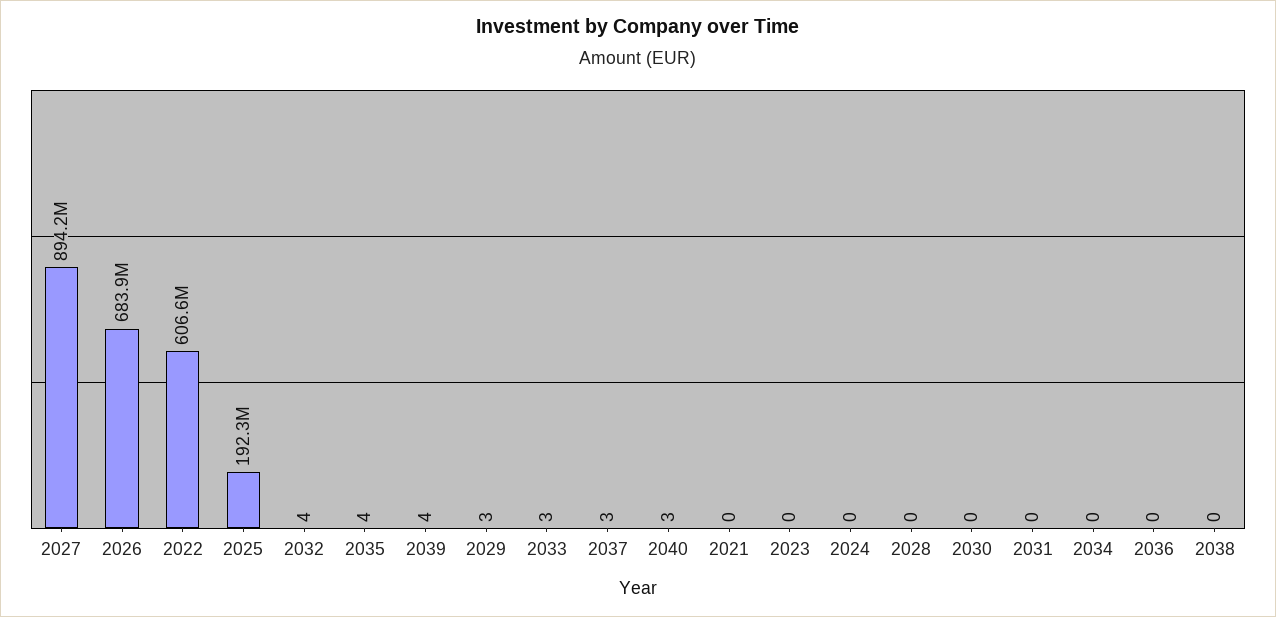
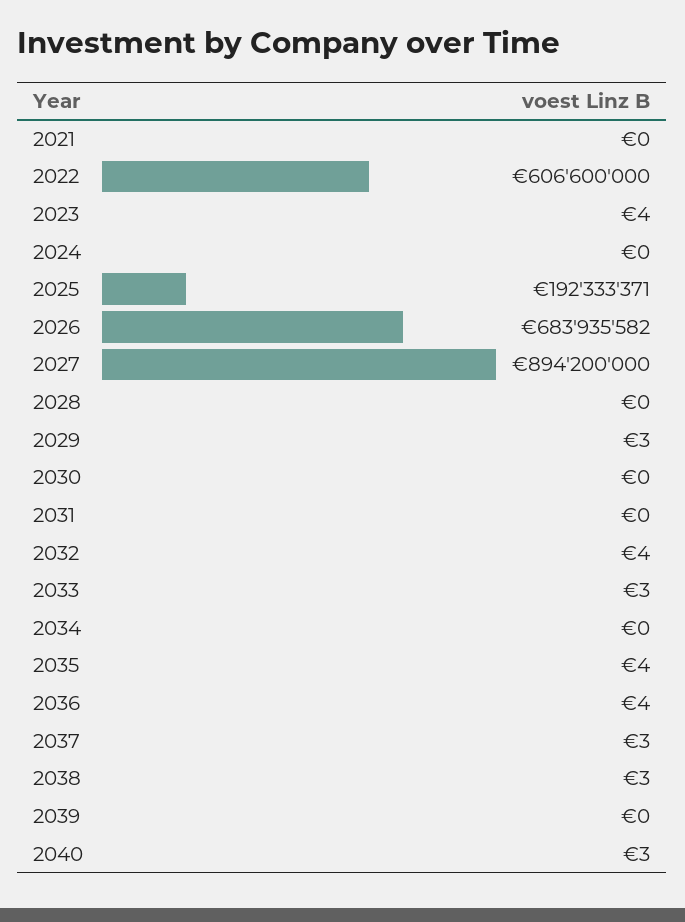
2039: 4 -> 0
2023: 0 -> 4
2036: 0 -> 4
2038: 0 -> 3

